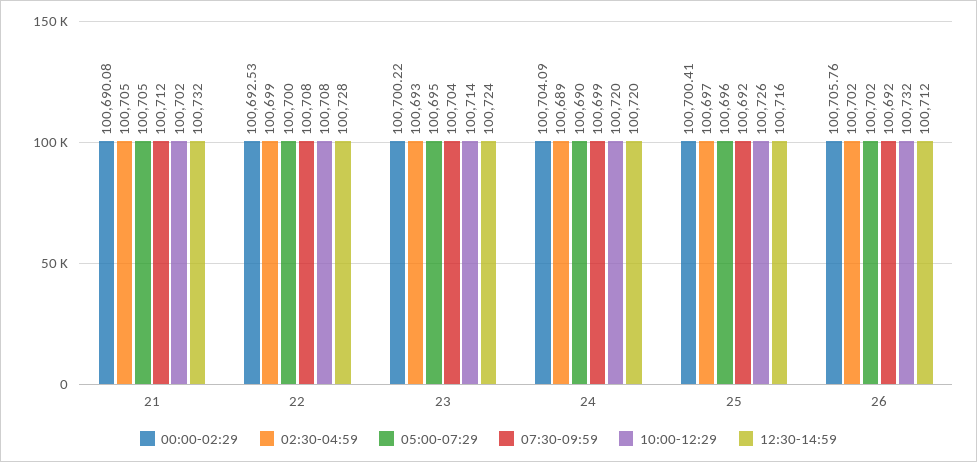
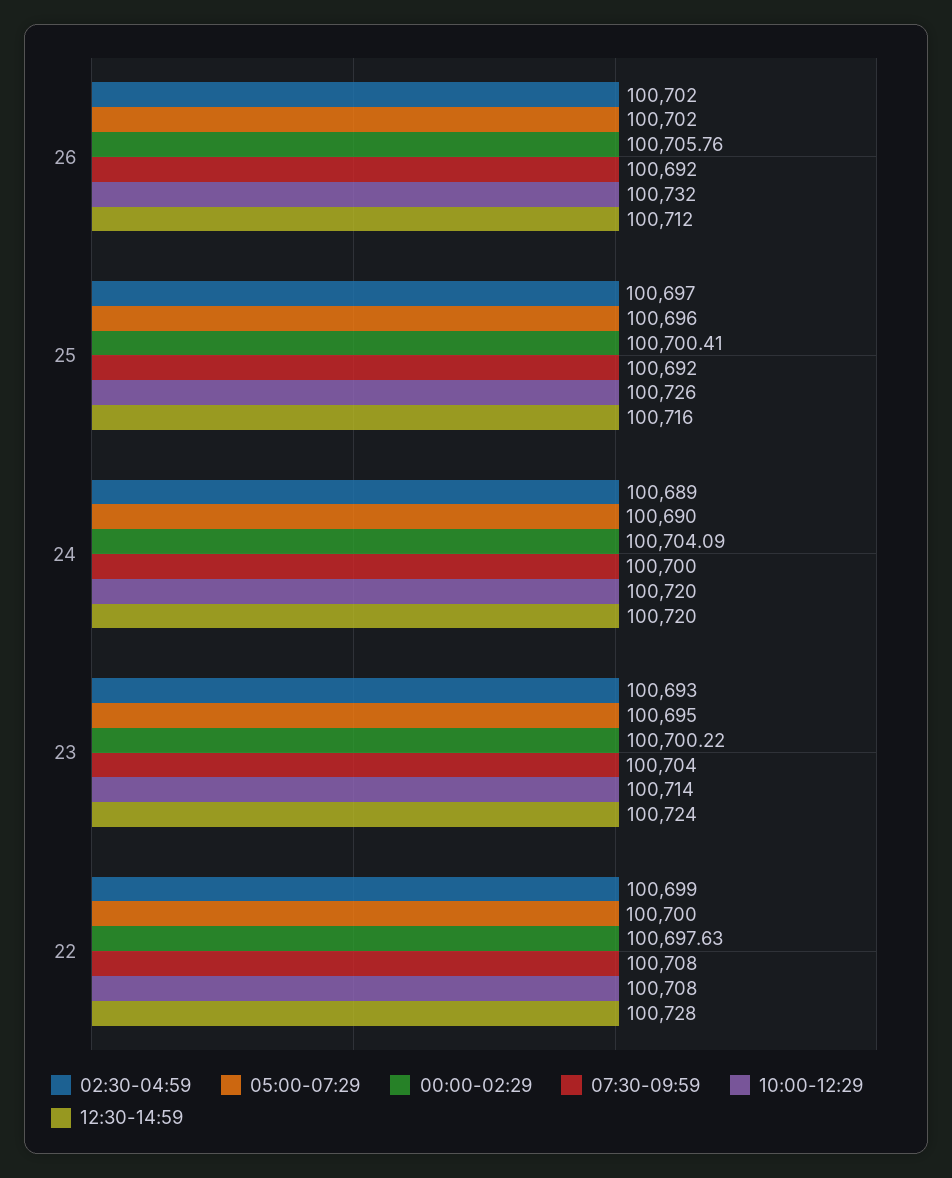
00:00-02:29, 21: 100690.08 -> none
02:30-04:59, 21: 100705 -> none
05:00-07:29, 21: 100705 -> none
07:30-09:59, 21: 100712 -> none
10:00-12:29, 21: 100702 -> none
12:30-14:59, 21: 100732 -> none
00:00-02:29, 22: 100692.53 -> 100697.63
07:30-09:59, 24: 100699 -> 100700

